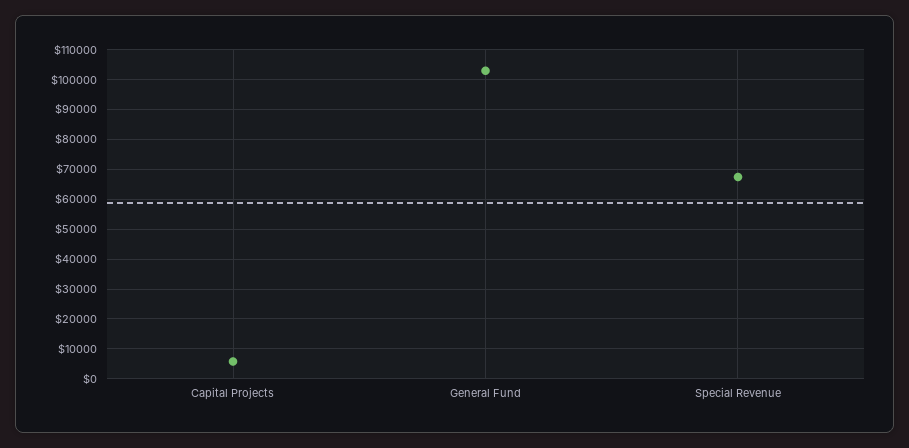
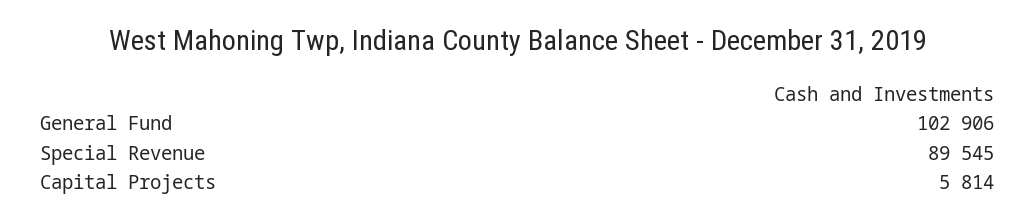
Special Revenue: 67500 -> 89545

